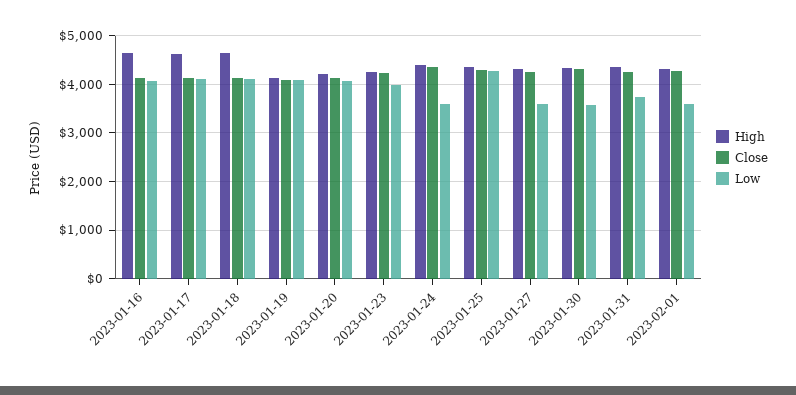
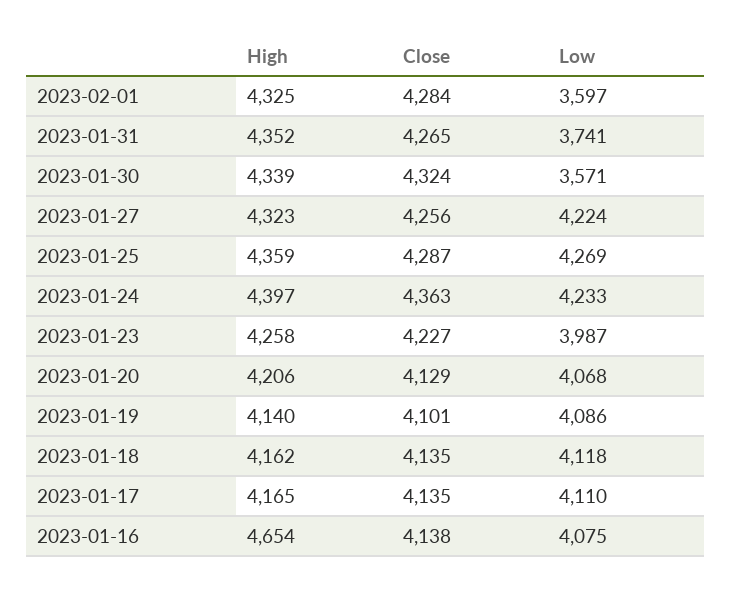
High, 2023-01-17: 4600 -> 4165
High, 2023-01-18: 4600 -> 4162
Low, 2023-01-24: 3600 -> 4233
Low, 2023-01-27: 3600 -> 4224

